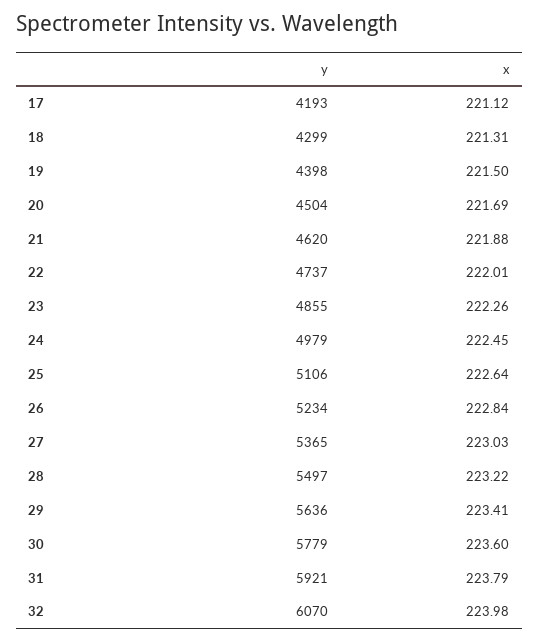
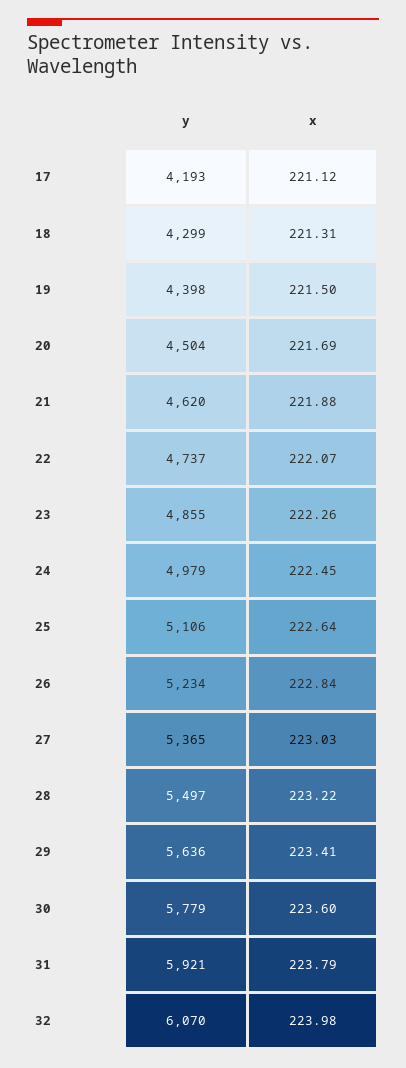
x, 22: 222.01 -> 222.07

